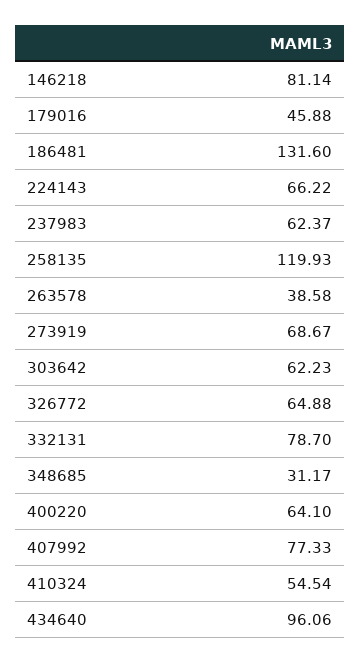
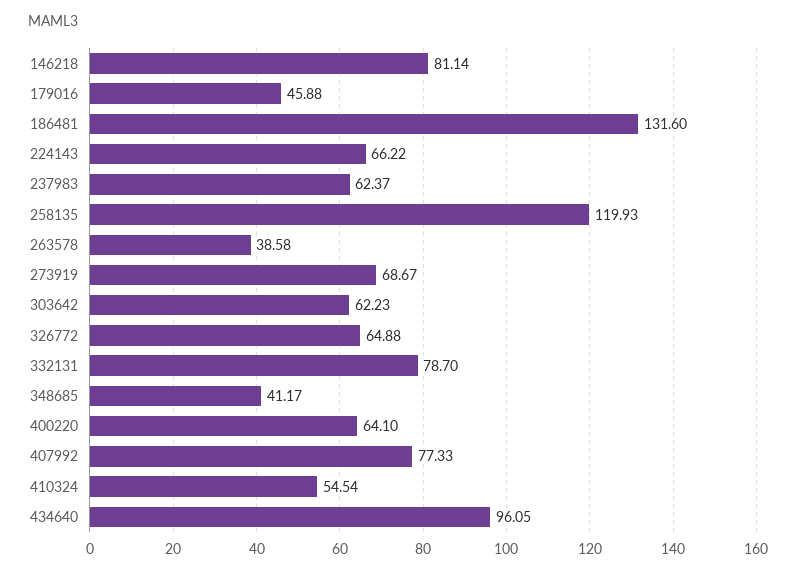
348685: 31.17 -> 41.17
434640: 96.06 -> 96.05

